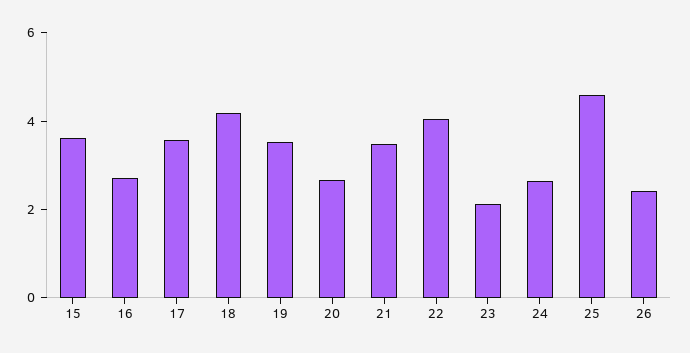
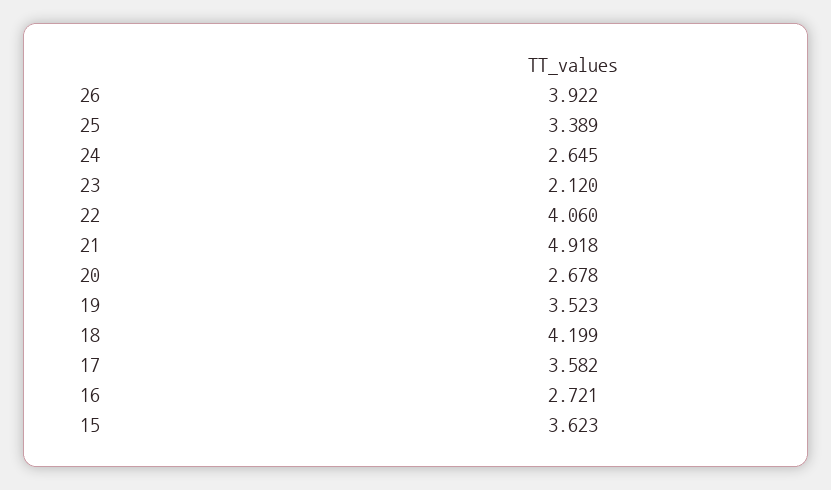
21: 3.5 -> 4.918
25: 4.5 -> 3.389
26: 2.5 -> 3.922

